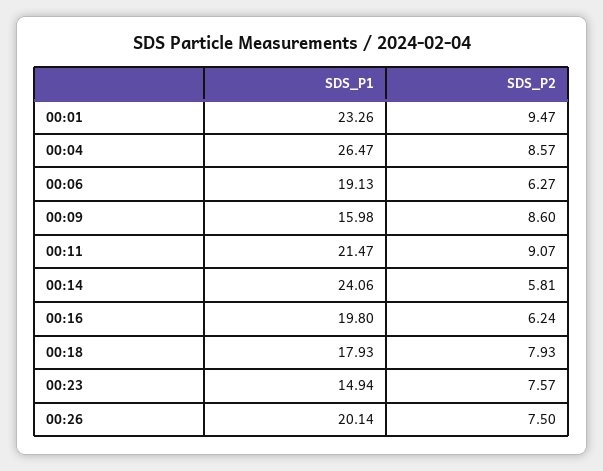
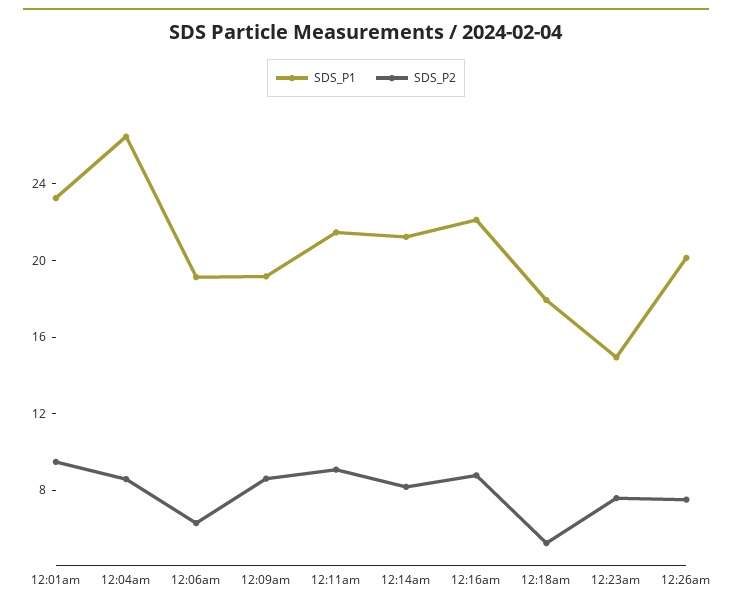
SDS_P1, 00:09: 15.98 -> 19
SDS_P1, 00:14: 24.06 -> 21
SDS_P2, 00:14: 5.81 -> 8
SDS_P1, 00:16: 19.8 -> 22
SDS_P2, 00:16: 6.24 -> 9
SDS_P2, 00:18: 7.93 -> 5

